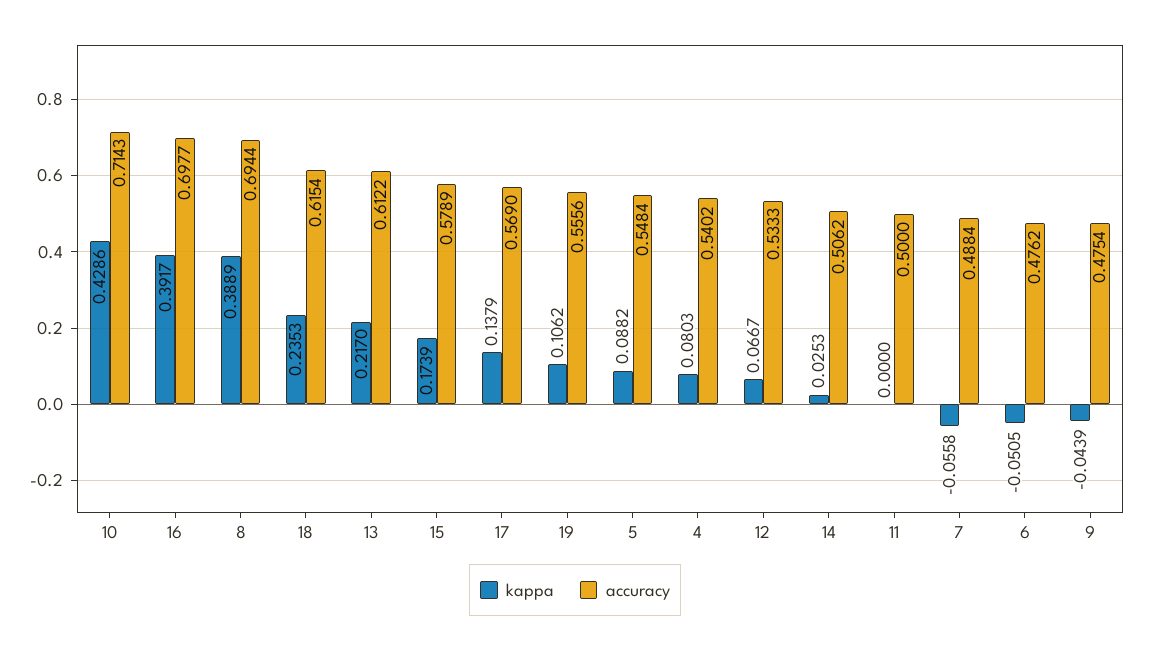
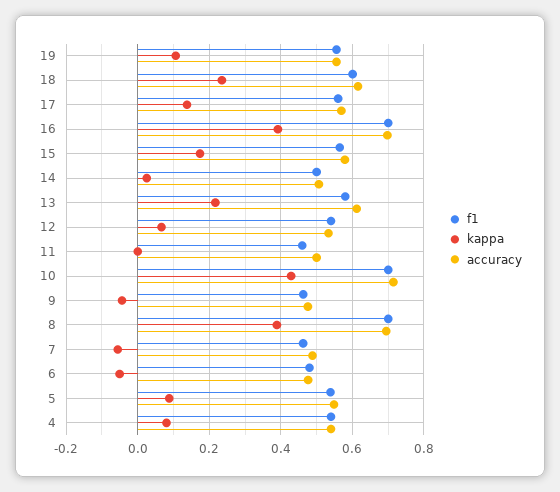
f1, 19: none -> 0.56
f1, 18: none -> 0.6
f1, 17: none -> 0.56
f1, 16: none -> 0.7
f1, 15: none -> 0.56
f1, 14: none -> 0.5
f1, 13: none -> 0.58
f1, 12: none -> 0.54
f1, 11: none -> 0.46
f1, 10: none -> 0.7
f1, 9: none -> 0.46
f1, 8: none -> 0.7
f1, 7: none -> 0.46
f1, 6: none -> 0.48
f1, 5: none -> 0.54
f1, 4: none -> 0.54

